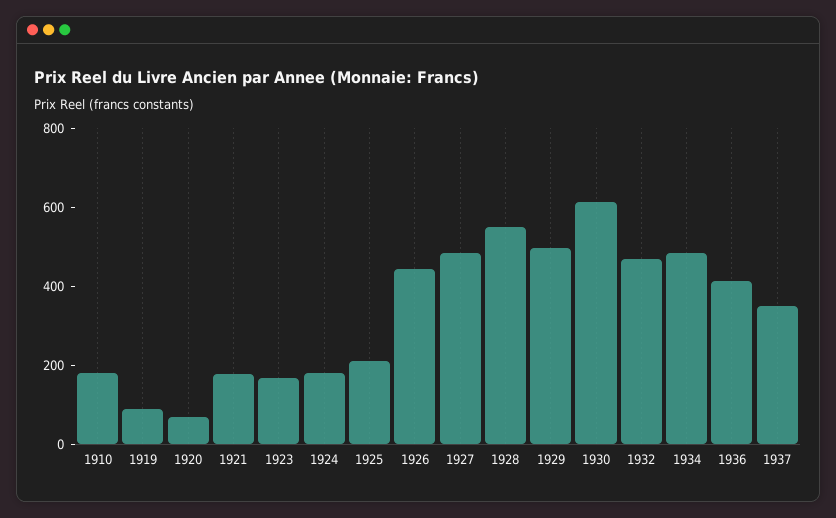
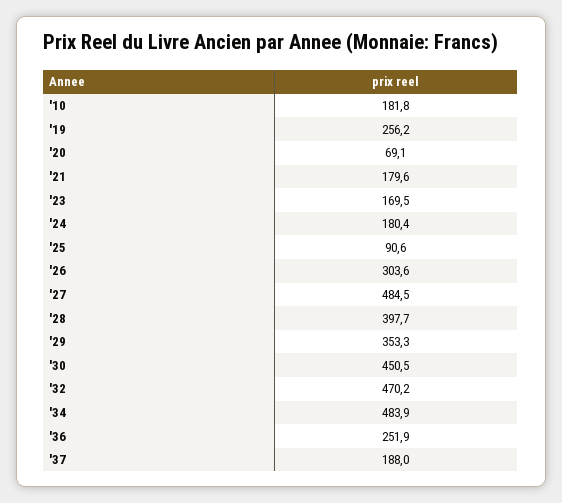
1919: 100 -> 256.2
1925: 200 -> 90.6
1926: 450 -> 303.6
1928: 550 -> 397.7
1929: 500 -> 353.3
1930: 600 -> 450.5
1936: 400 -> 251.9
1937: 350 -> 188

